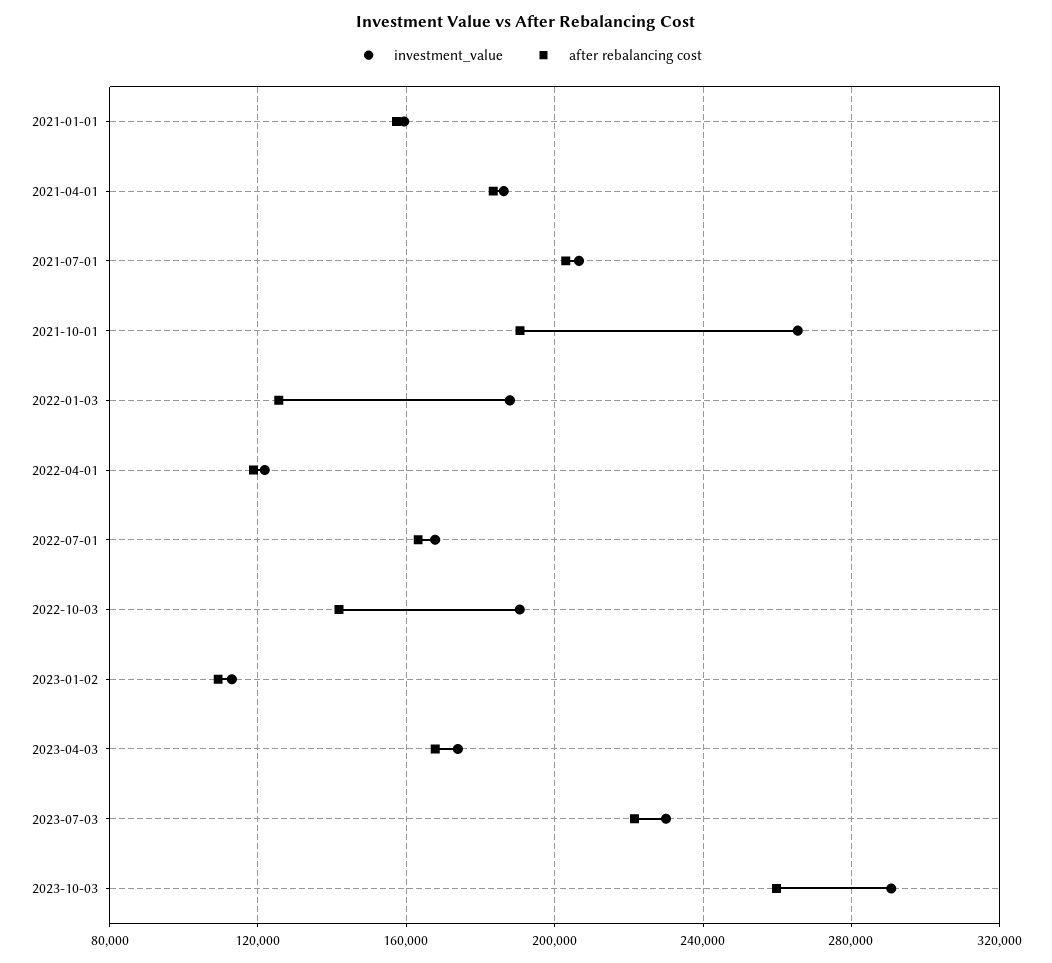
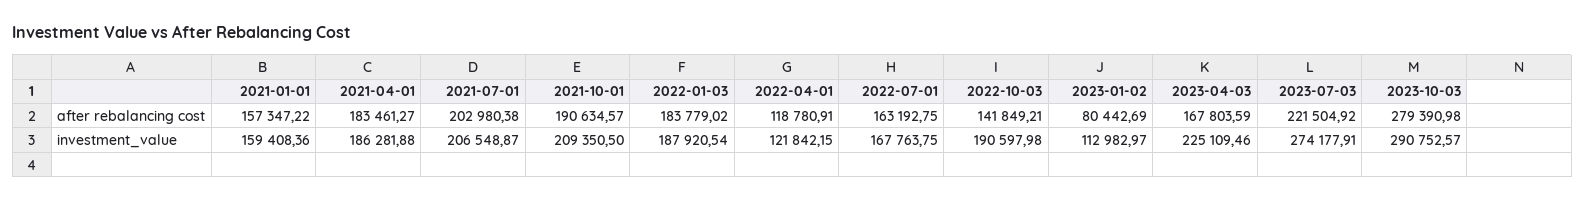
investment_value, 2021-10-01: 265000 -> 209350.5
after rebalancing cost, 2022-01-03: 125000 -> 183779.02
after rebalancing cost, 2023-01-02: 110000 -> 80442.69
investment_value, 2023-04-03: 175000 -> 225109.46
investment_value, 2023-07-03: 230000 -> 274177.91
after rebalancing cost, 2023-10-03: 260000 -> 279390.98

